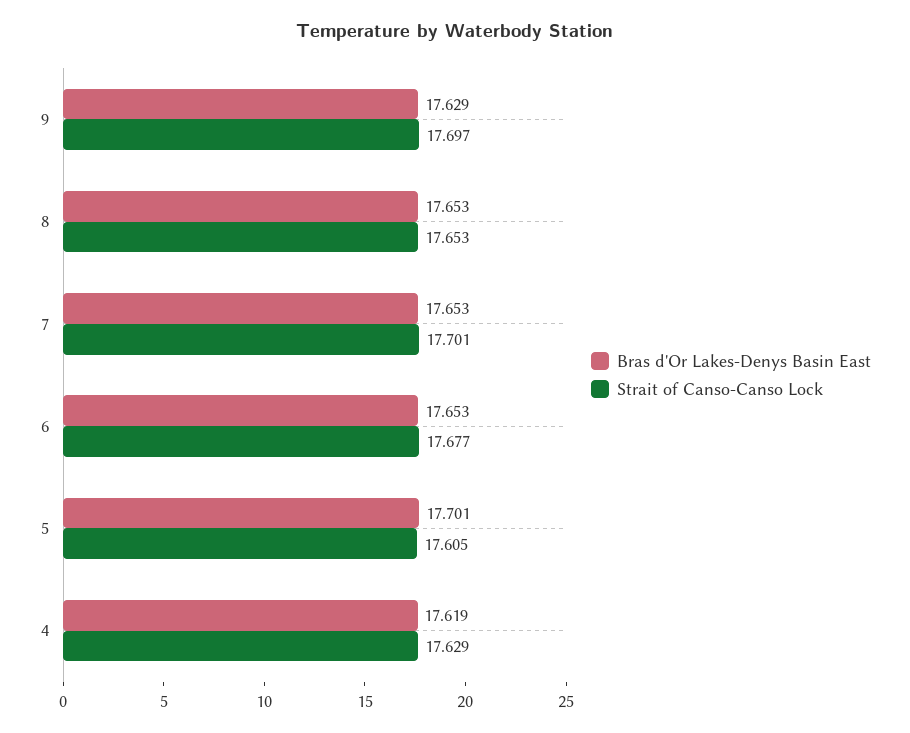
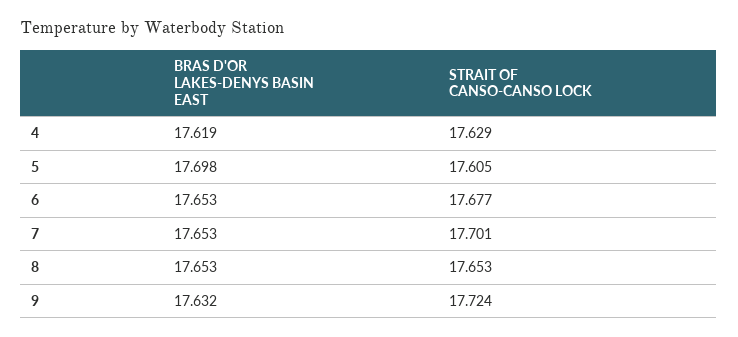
Bras d'Or Lakes-Denys Basin East, 9: 17.629 -> 17.632
Strait of Canso-Canso Lock, 9: 17.697 -> 17.724
Bras d'Or Lakes-Denys Basin East, 5: 17.701 -> 17.698

